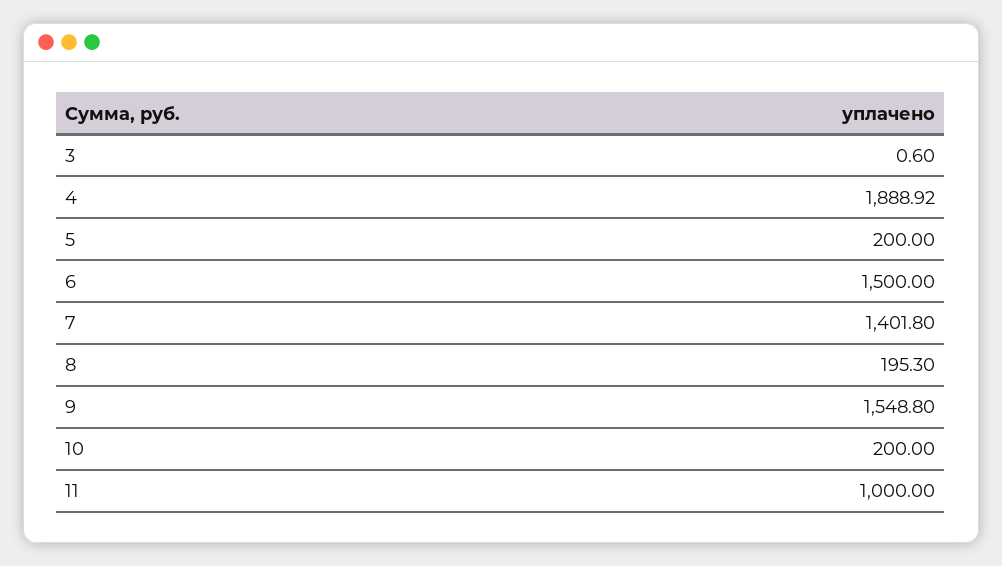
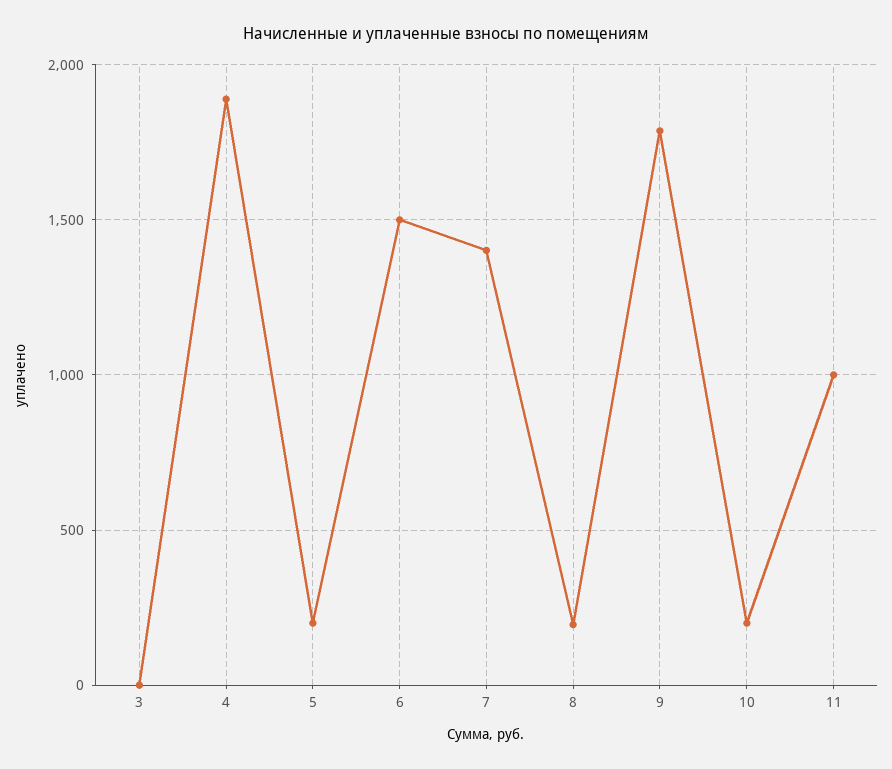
9: 1548.8 -> 1800

